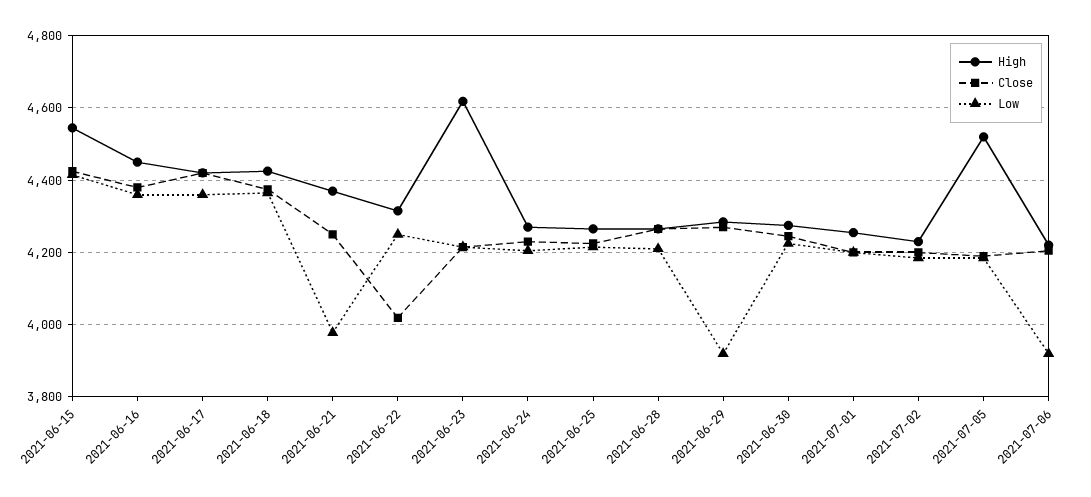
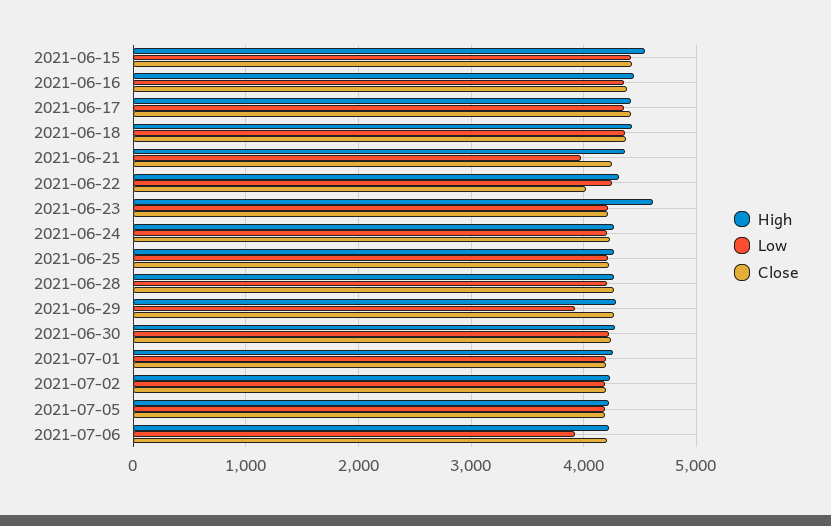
High, 2021-07-05: 4520 -> 4200

